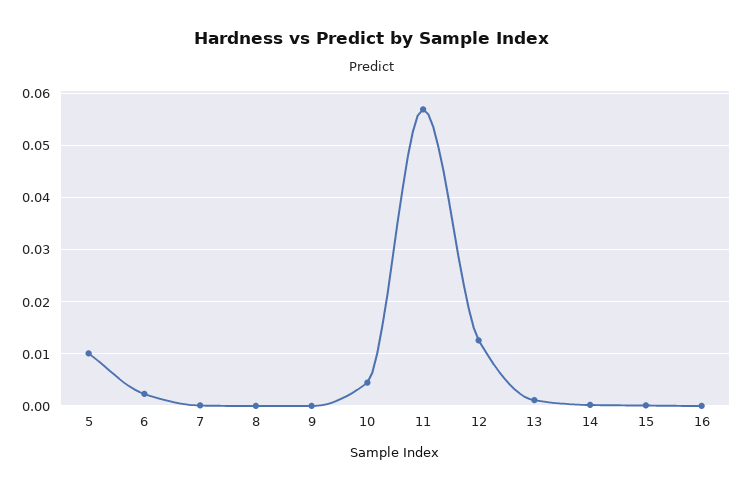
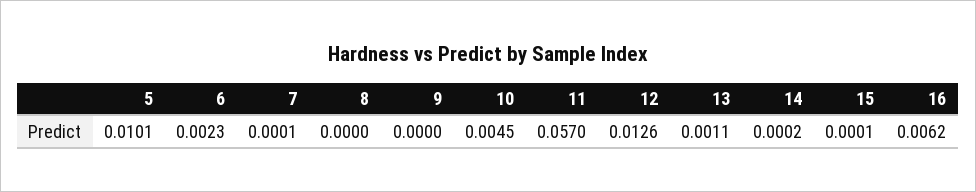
16: 0 -> 0.0062

